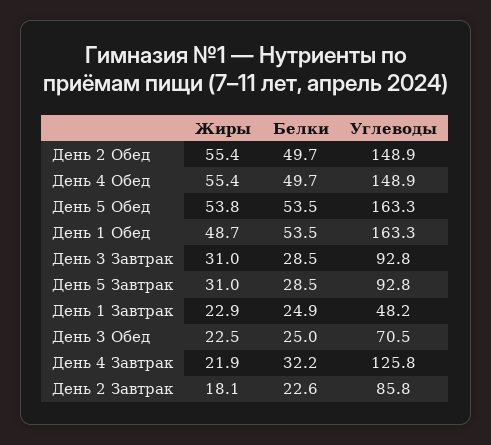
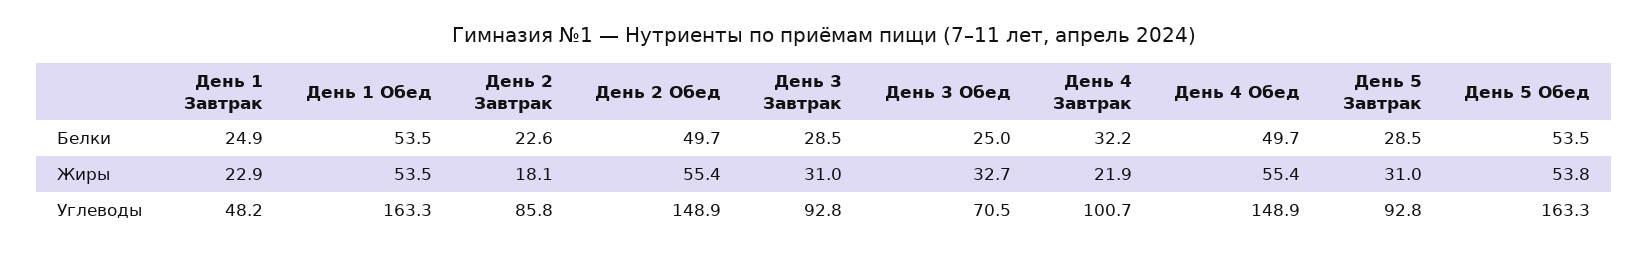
Жиры, День 1 Обед: 48.7 -> 53.5
Жиры, День 3 Обед: 22.5 -> 32.7
Углеводы, День 4 Завтрак: 125.8 -> 100.7

